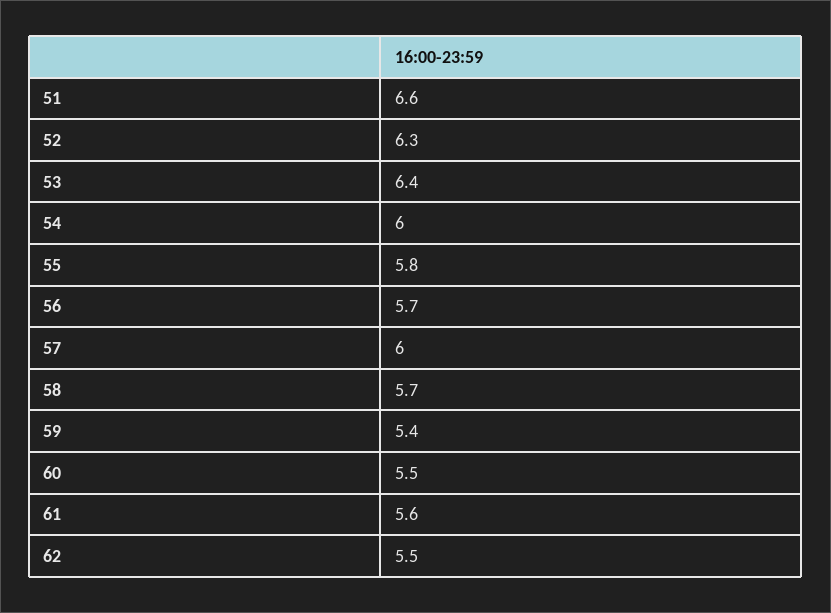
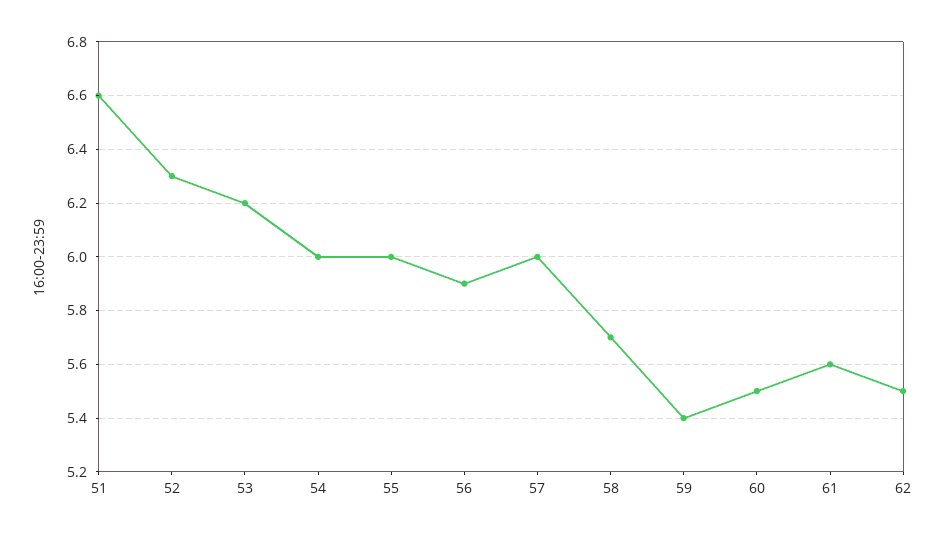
53: 6.4 -> 6.2
55: 5.8 -> 6
56: 5.7 -> 5.9

